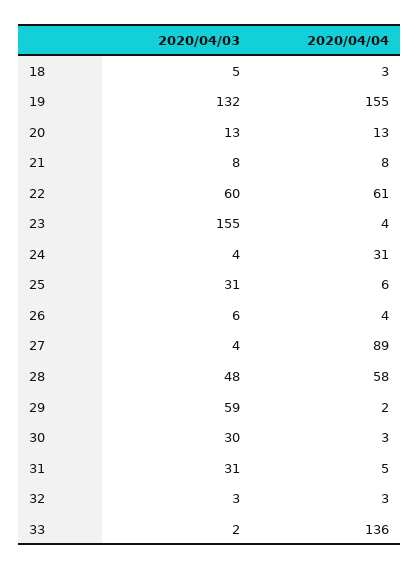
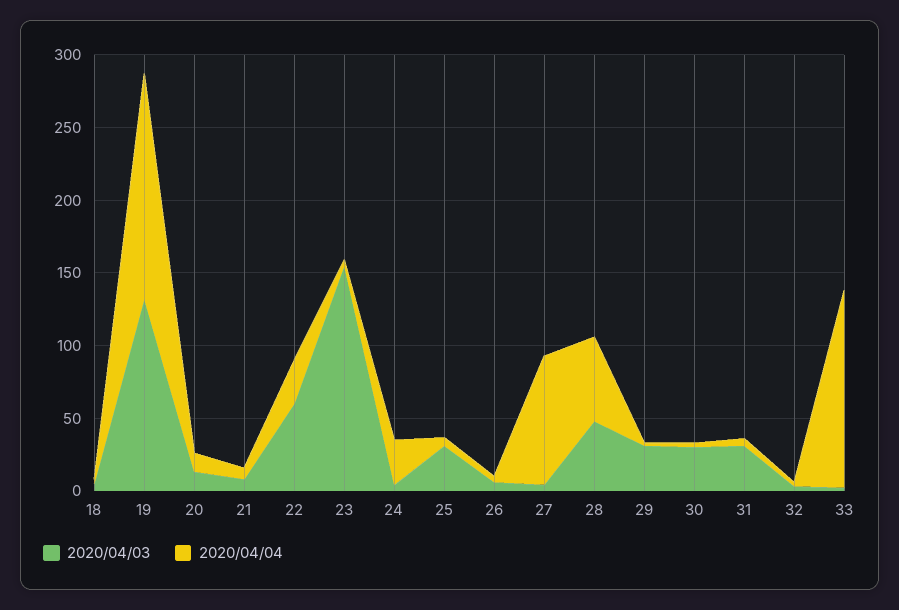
2020/04/04, 22: 61 -> 30
2020/04/03, 29: 59 -> 30

